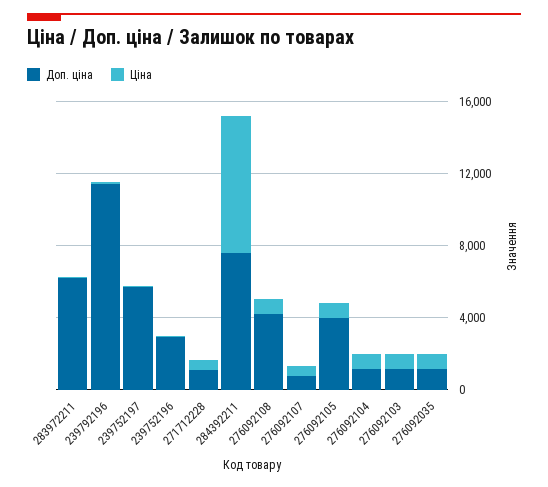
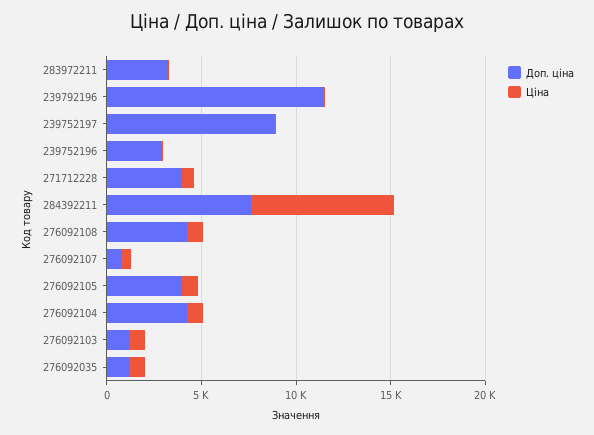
Доп. ціна, 283972211: 6000 -> 3000
Доп. ціна, 239752197: 6000 -> 9000
Доп. ціна, 271712228: 1000 -> 4000
Доп. ціна, 276092104: 1000 -> 4000

